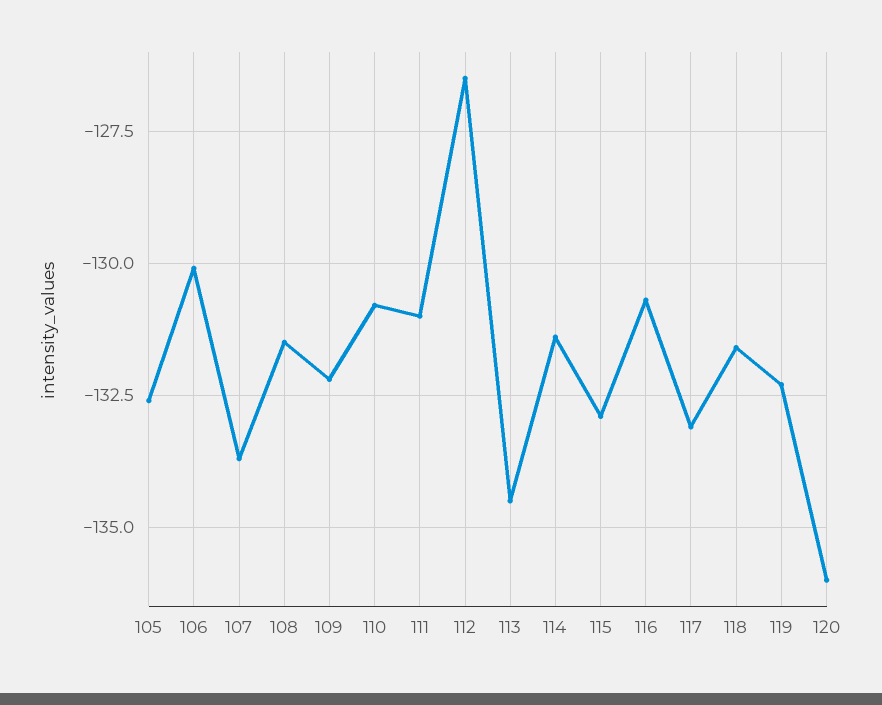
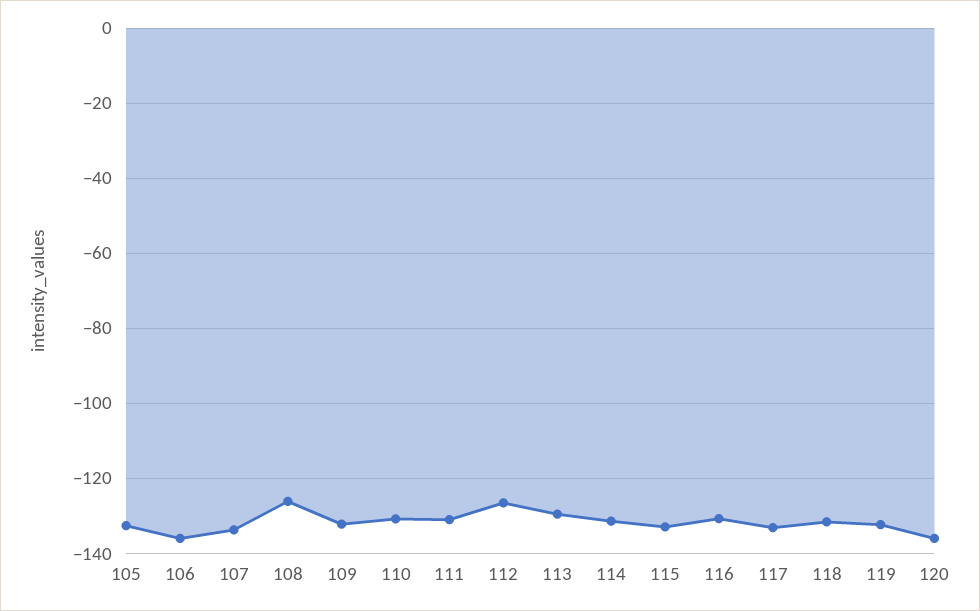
106: -130 -> -136
108: -131.5 -> -126
113: -134.5 -> -130

